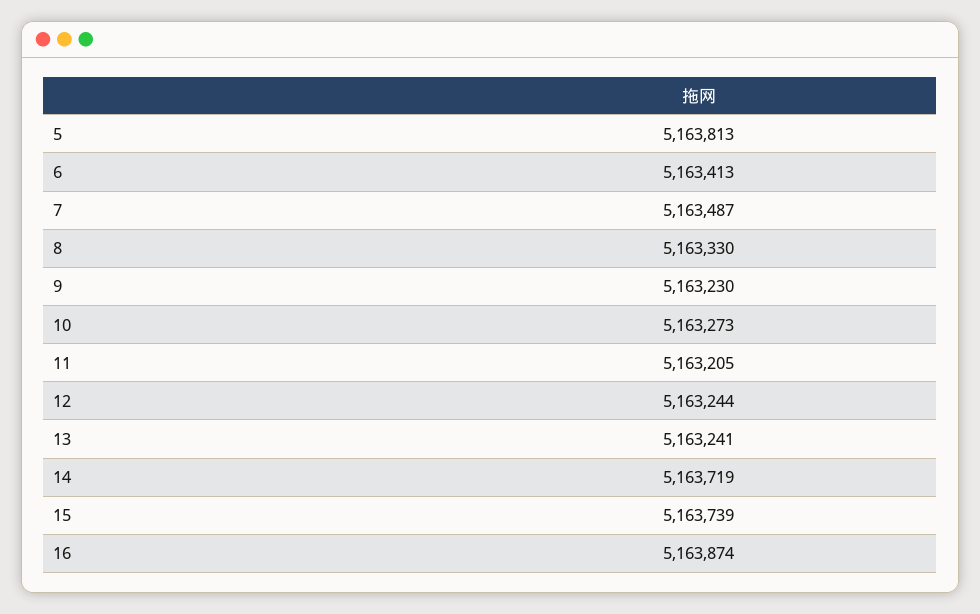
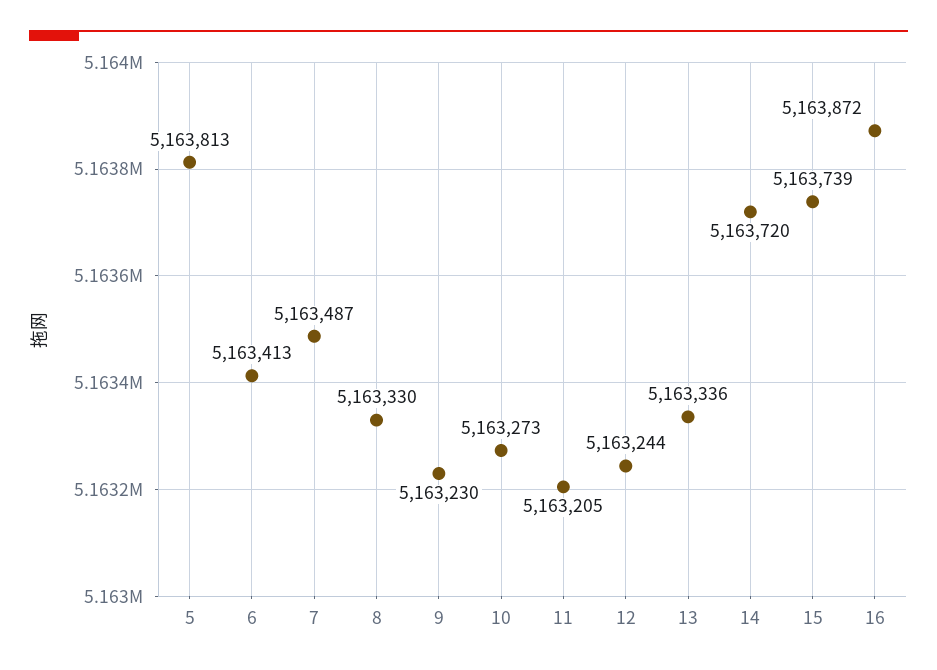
13: 5163241 -> 5163336
14: 5163719 -> 5163720
16: 5163874 -> 5163872

